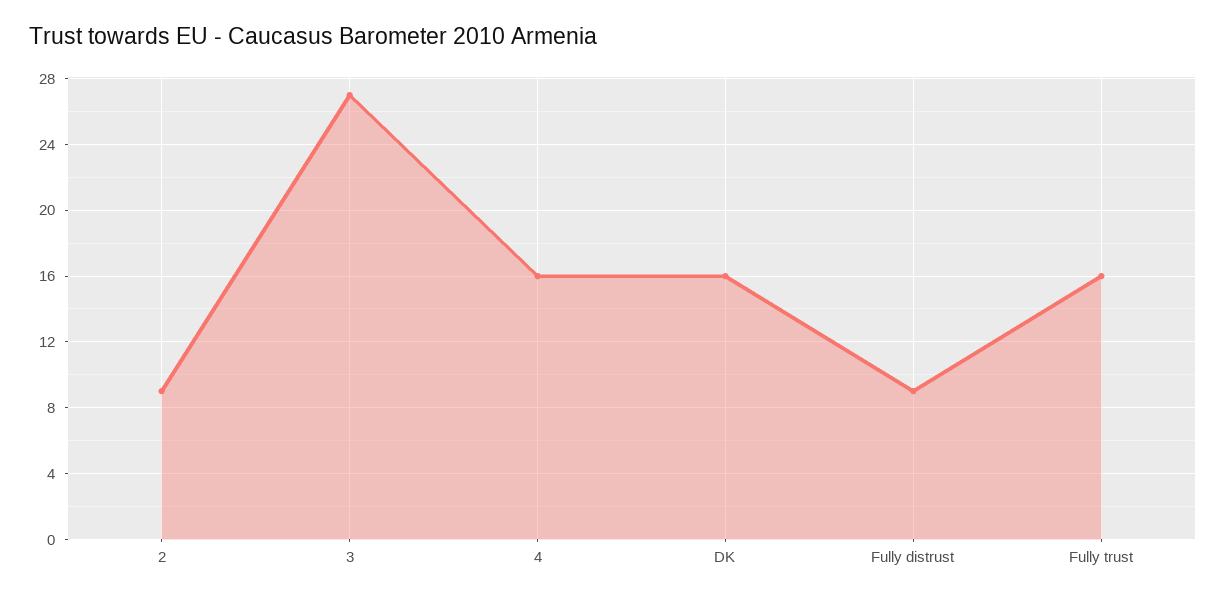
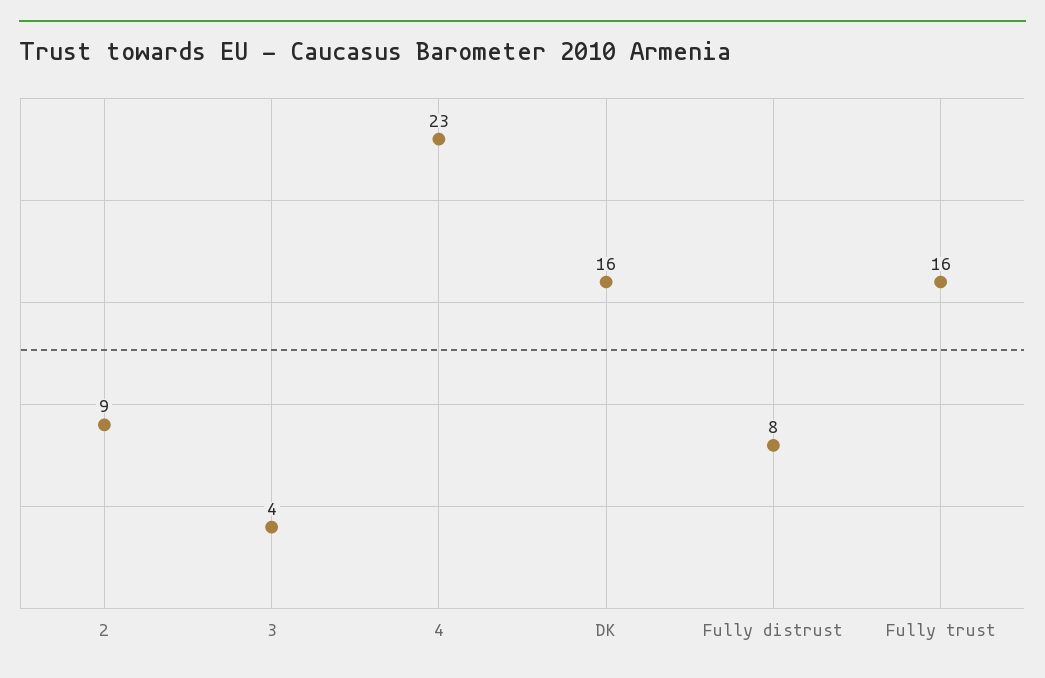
3: 27 -> 4
4: 16 -> 23
Fully distrust: 9 -> 8

